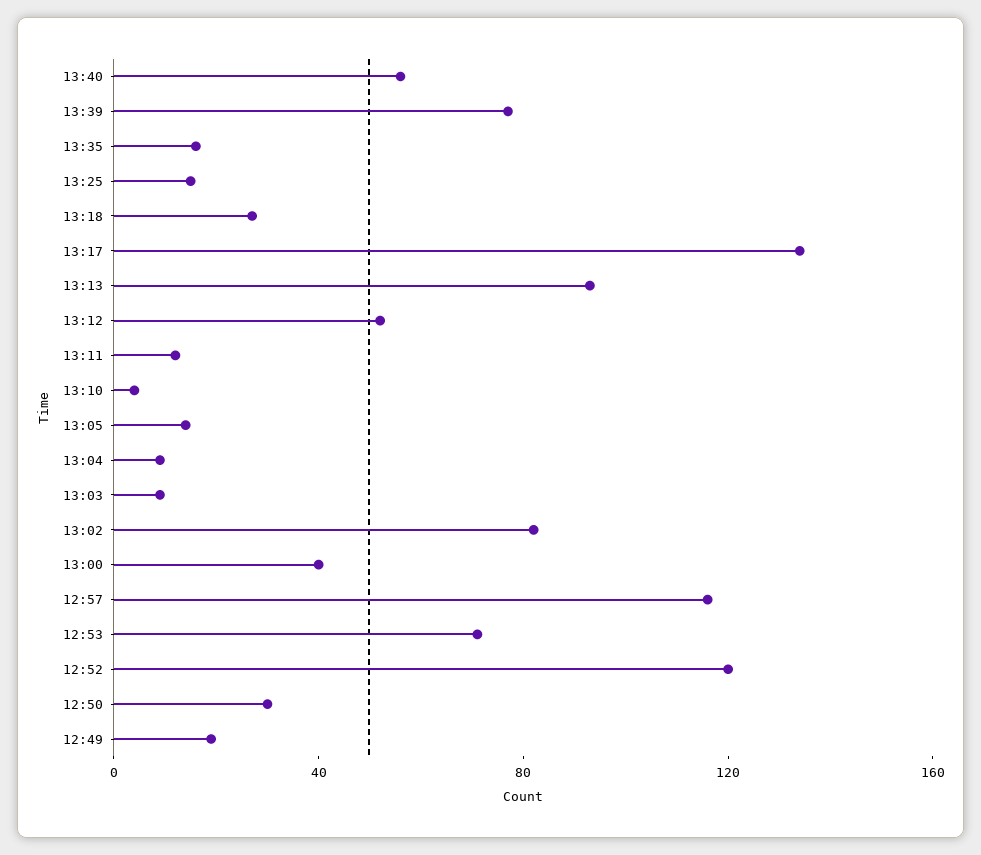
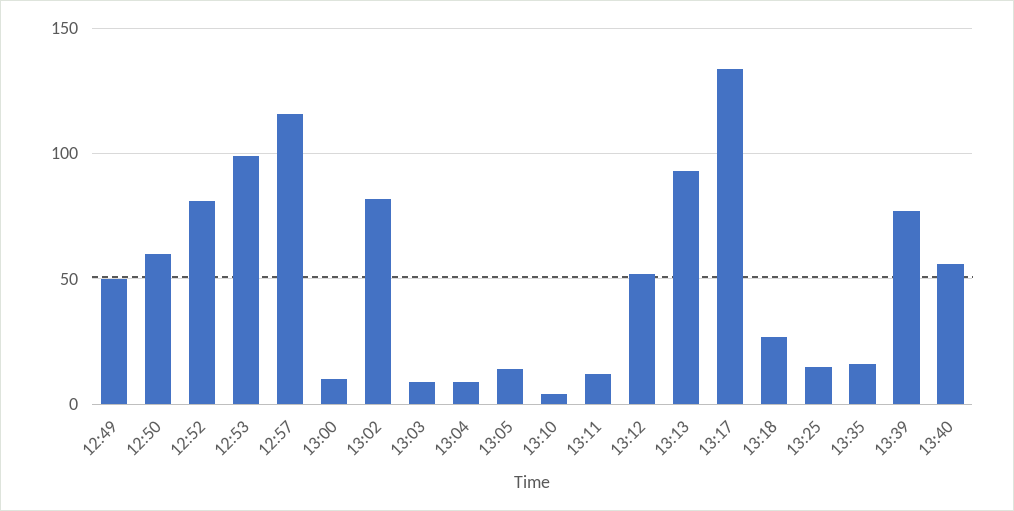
13:00: 40 -> 10
12:53: 70 -> 100
12:52: 120 -> 80
12:50: 30 -> 60
12:49: 20 -> 50

